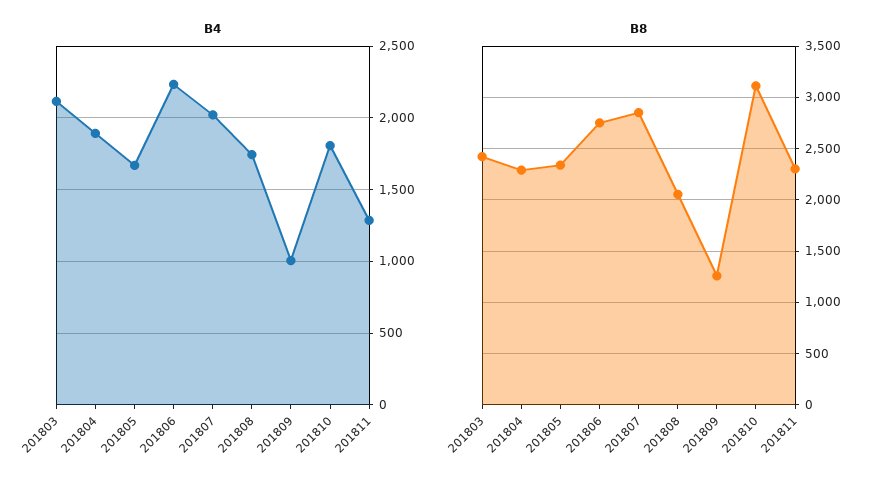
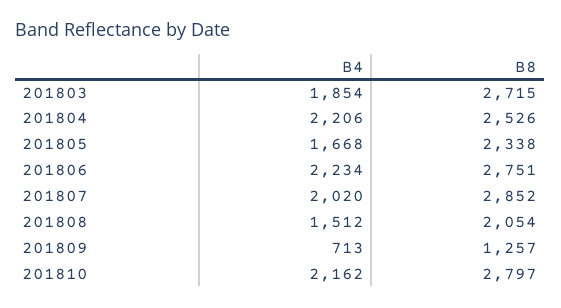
B4, 201803: 2100 -> 1854
B4, 201804: 1900 -> 2206
B4, 201808: 1750 -> 1512
B4, 201809: 1000 -> 713
B4, 201810: 1800 -> 2162
B4, 201811: 1300 -> none
B8, 201803: 2400 -> 2715
B8, 201804: 2300 -> 2526
B8, 201810: 3100 -> 2797
B8, 201811: 2300 -> none

